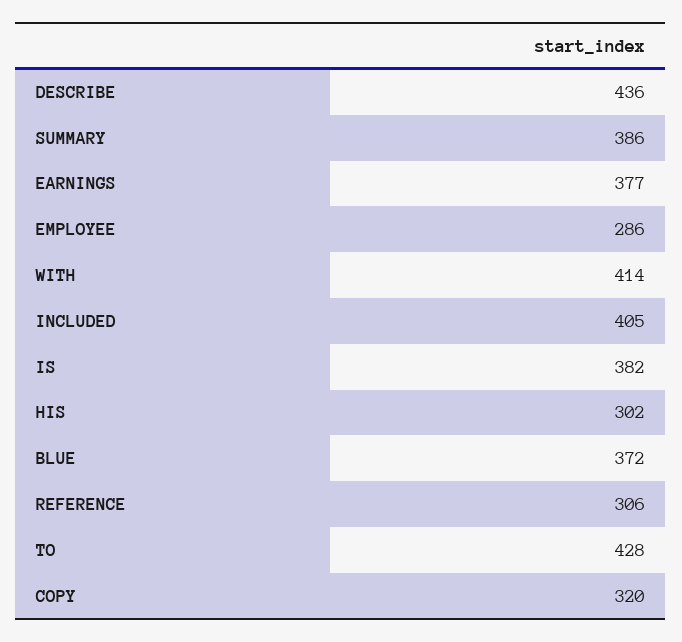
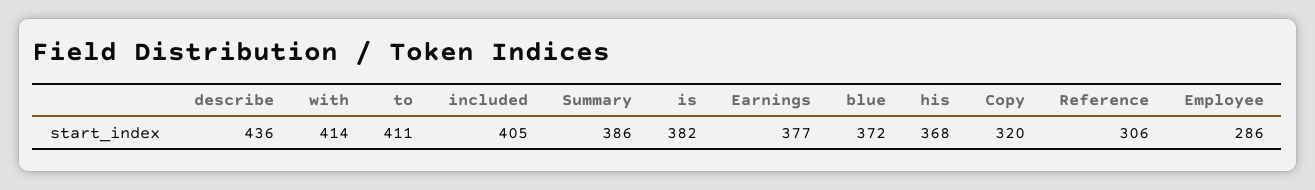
HIS: 302 -> 368
TO: 428 -> 411

